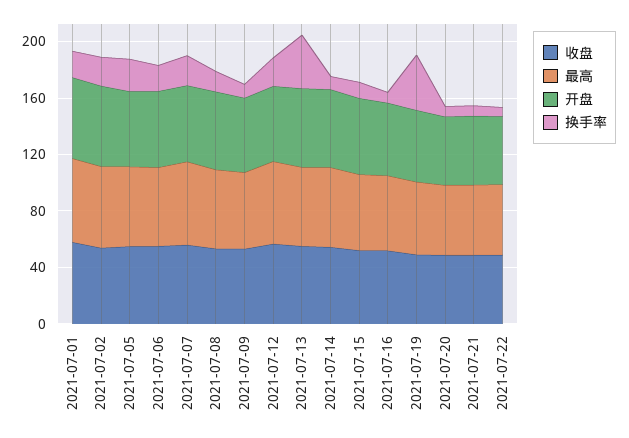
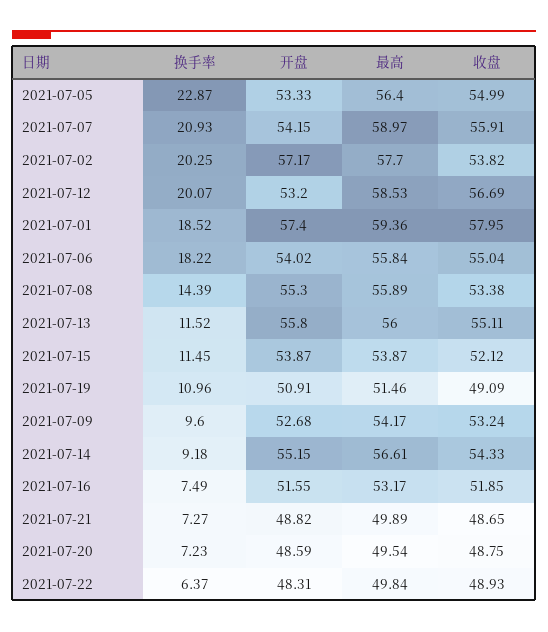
换手率, 2021-07-13: 40 -> 11.52
换手率, 2021-07-19: 40 -> 10.96

